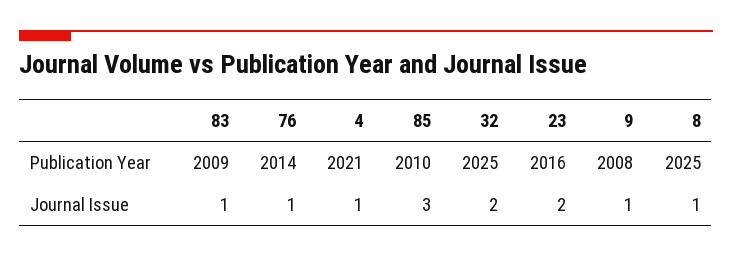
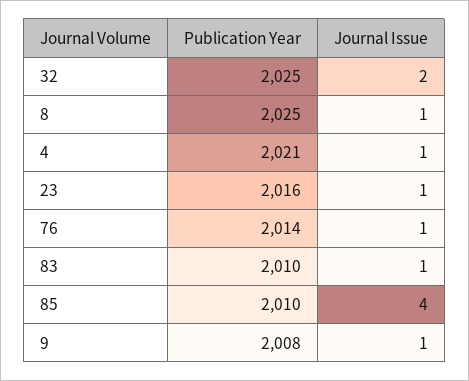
83, Publication Year: 2009 -> 2010
85, Journal Issue: 3 -> 4
23, Journal Issue: 2 -> 1

